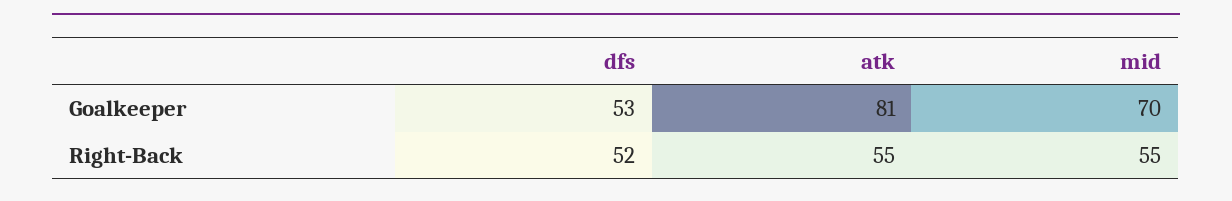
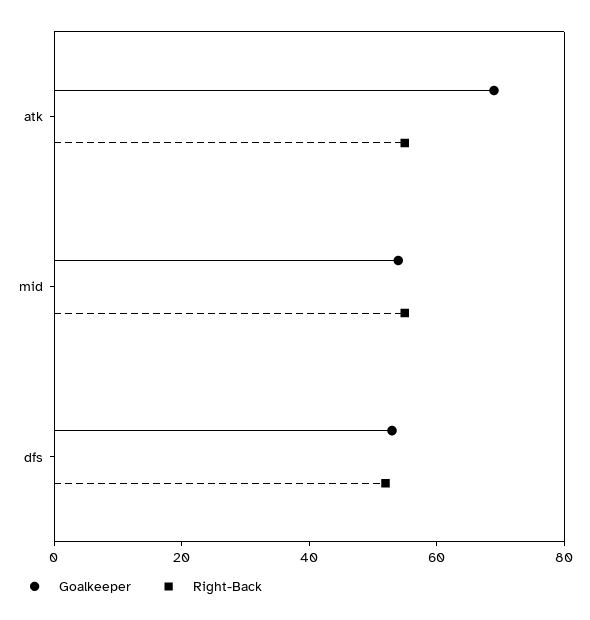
Goalkeeper, atk: 81 -> 70
Goalkeeper, mid: 70 -> 55

